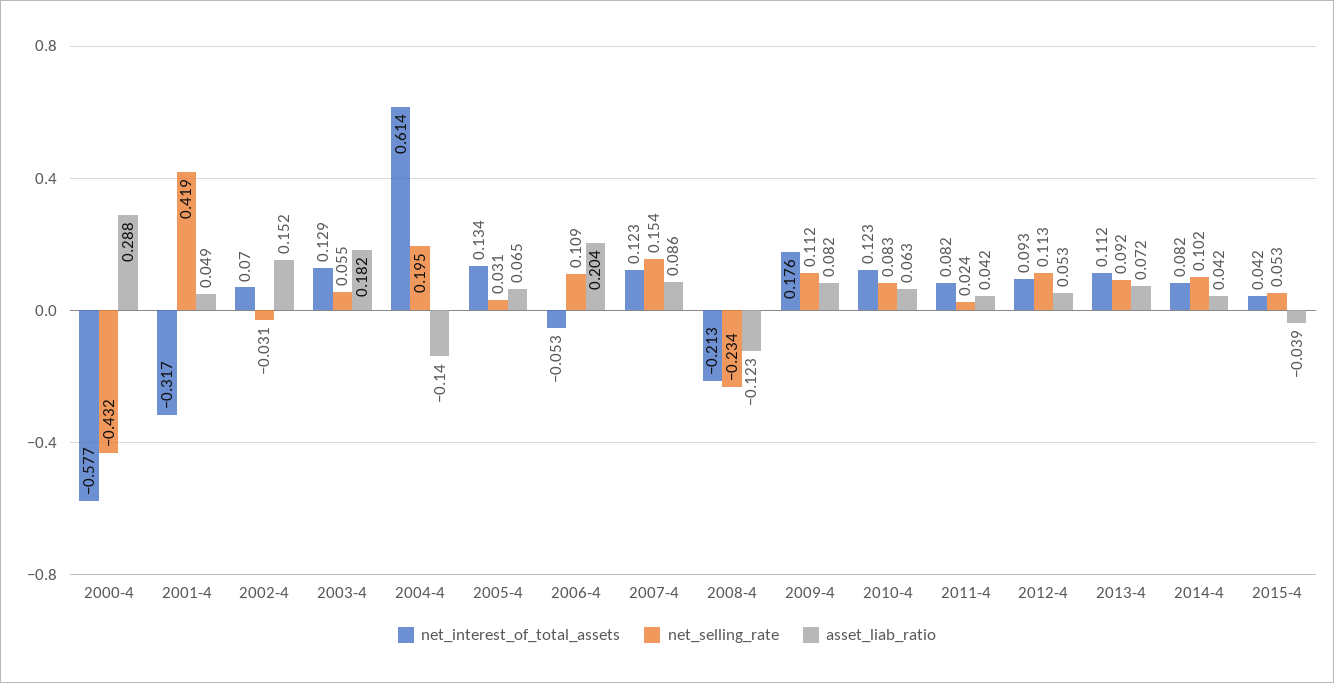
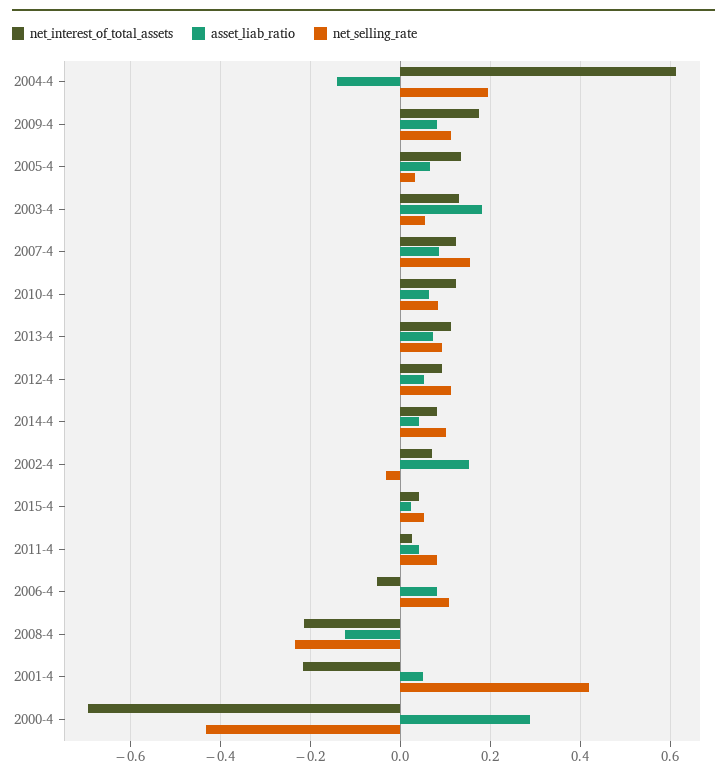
net_interest_of_total_assets, 2000-4: -0.577 -> -0.7
net_interest_of_total_assets, 2001-4: -0.317 -> -0.22
asset_liab_ratio, 2006-4: 0.204 -> 0.08
net_interest_of_total_assets, 2011-4: 0.082 -> 0.02
net_selling_rate, 2011-4: 0.024 -> 0.08
asset_liab_ratio, 2015-4: -0.039 -> 0.02

